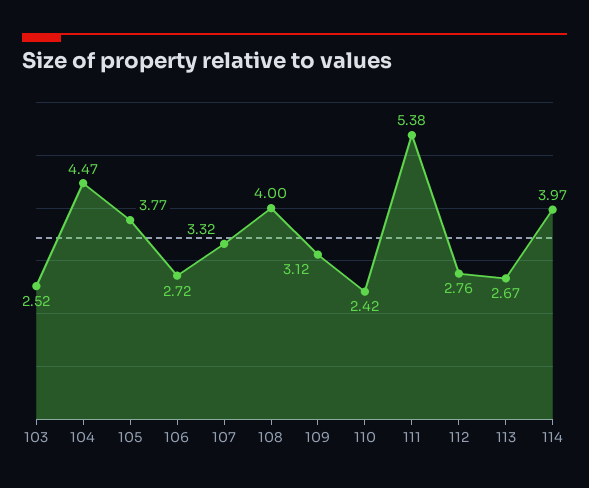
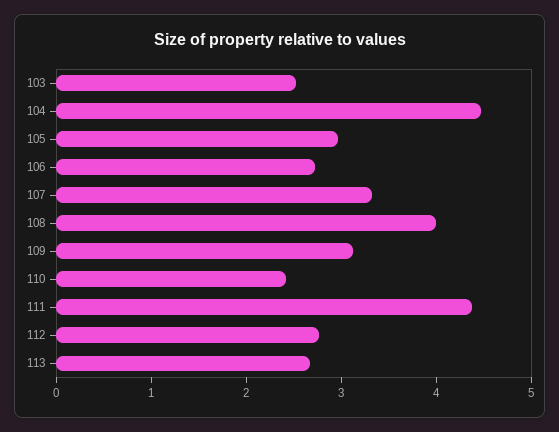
105: 3.77 -> 3
111: 5.38 -> 4.4
114: 3.97 -> none

